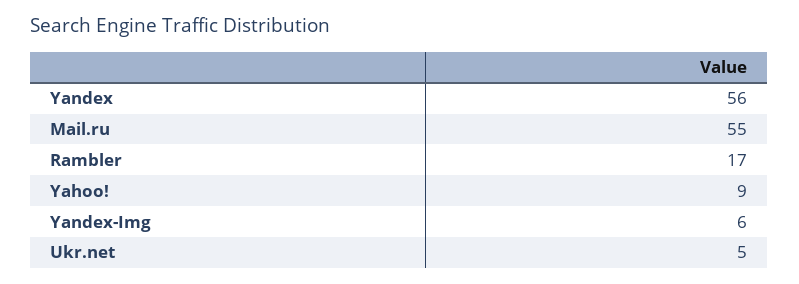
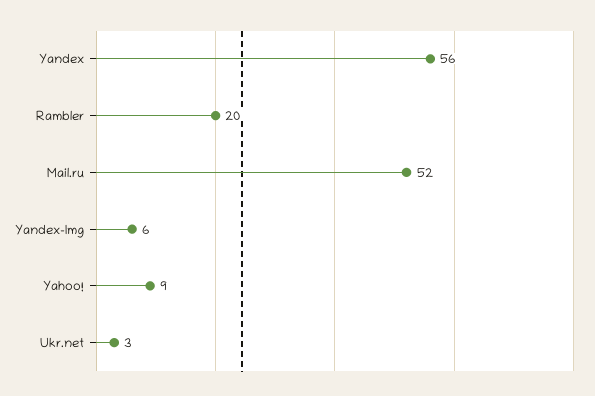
Mail.ru: 55 -> 52
Rambler: 17 -> 20
Ukr.net: 5 -> 3

